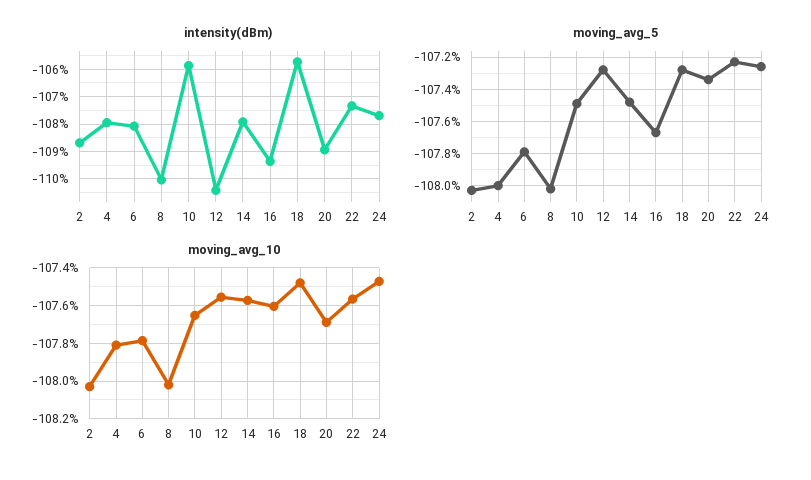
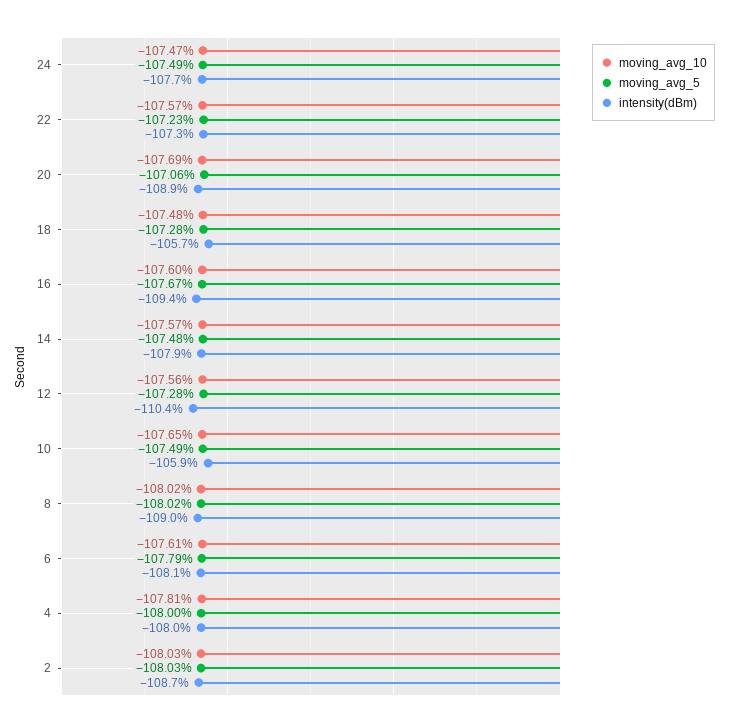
intensity(dBm), 8: -110 -> -109
moving_avg_5, 20: -107.35 -> -107.06
moving_avg_5, 24: -107.25 -> -107.49
moving_avg_10, 6: -107.8 -> -107.61

